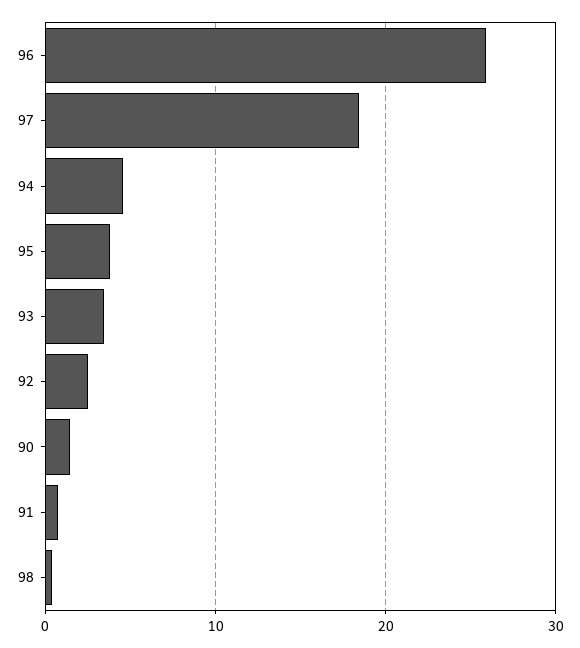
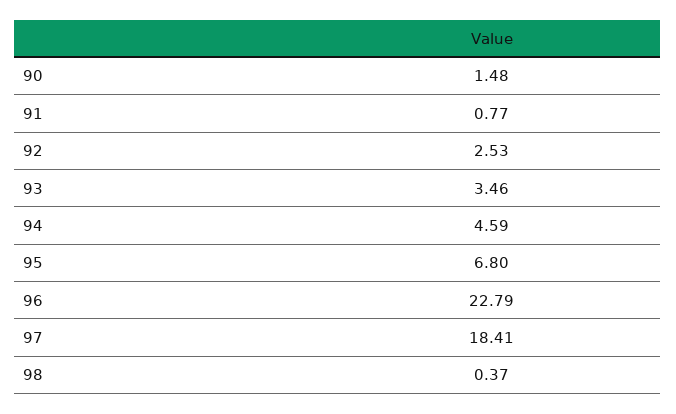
96: 26 -> 22.79
95: 4 -> 6.8

